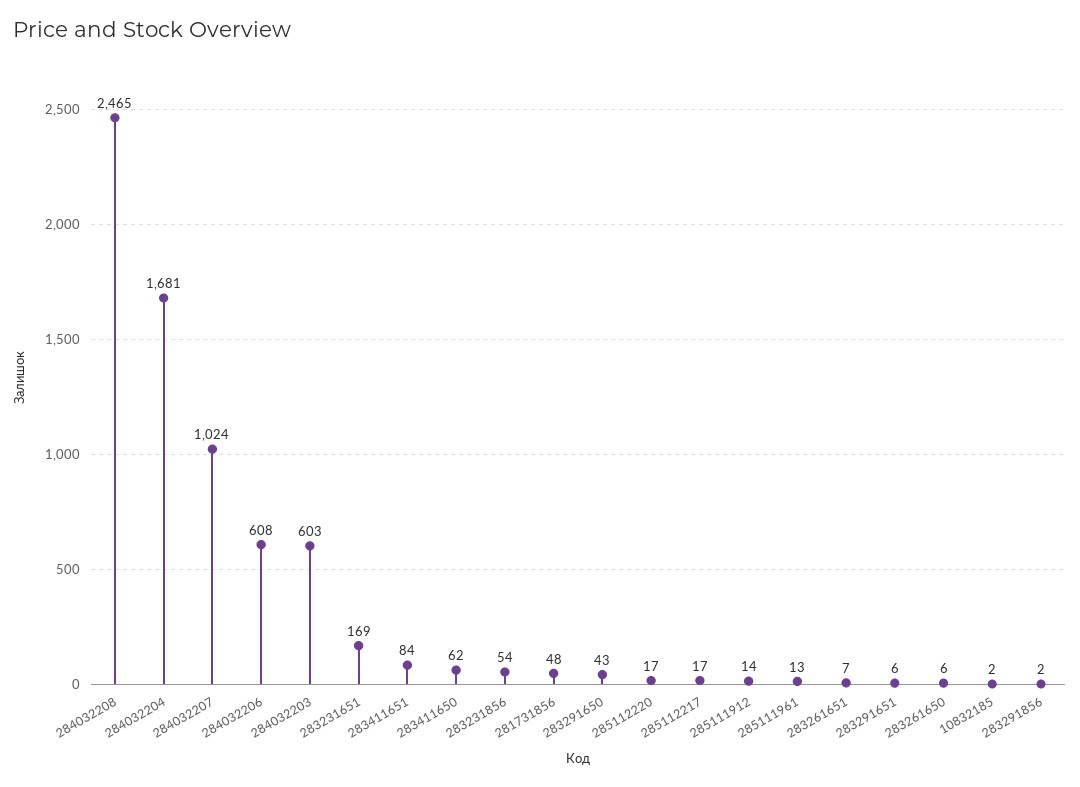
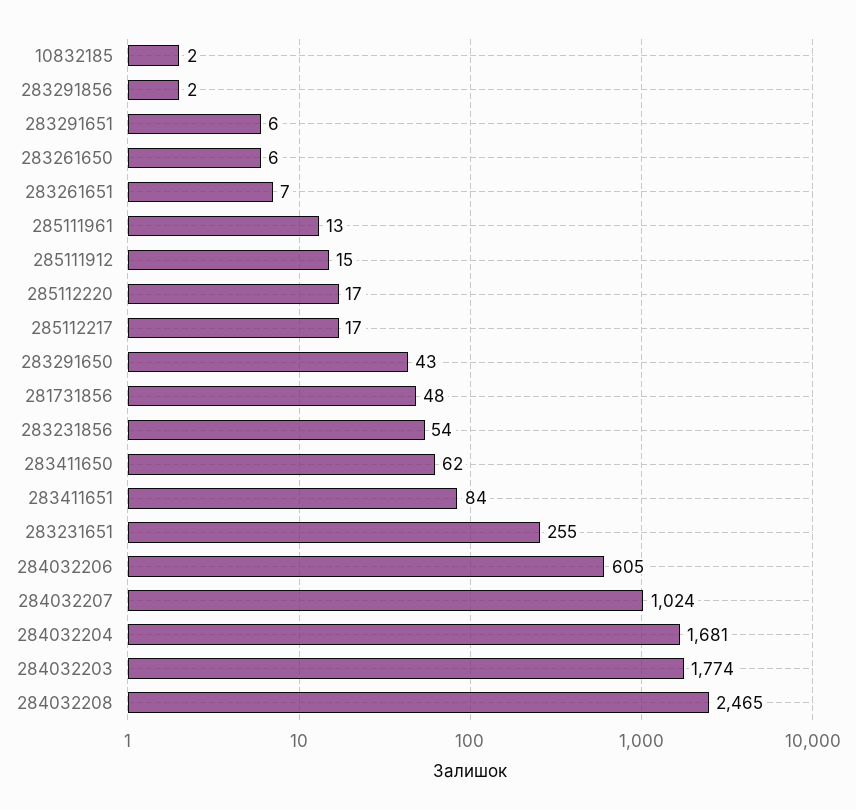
284032206: 608 -> 605
284032203: 603 -> 1774
283231651: 169 -> 255
285111912: 14 -> 15

